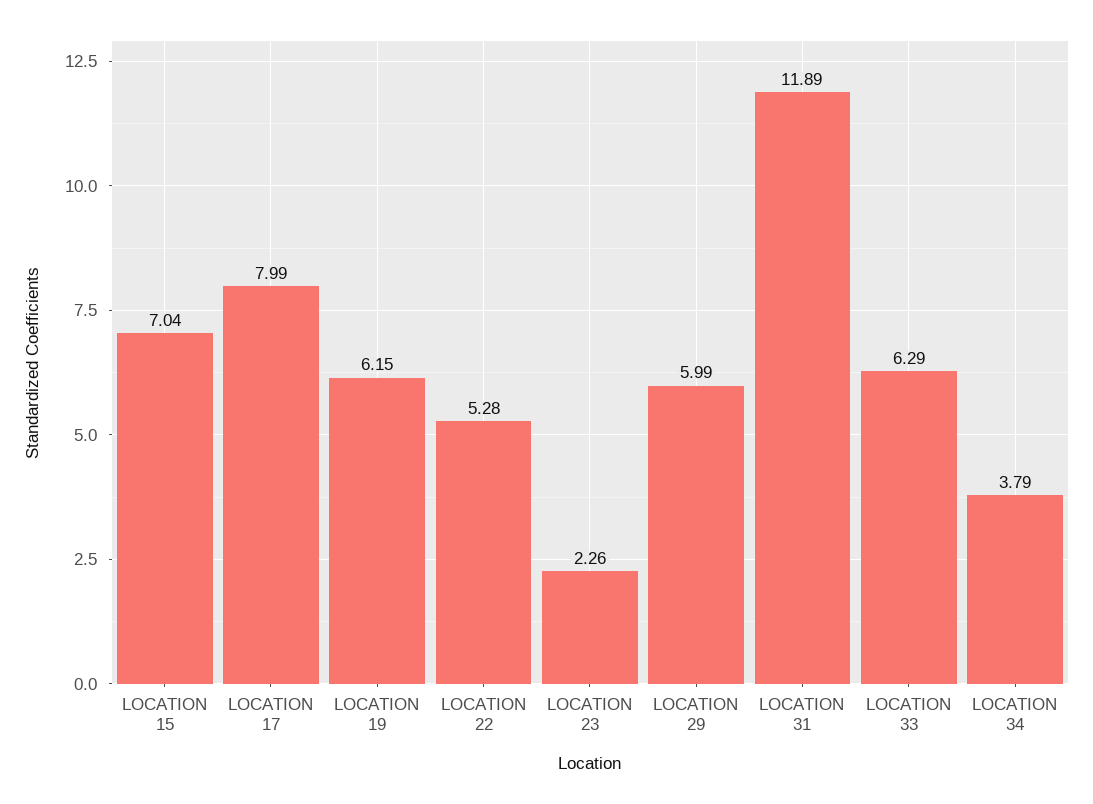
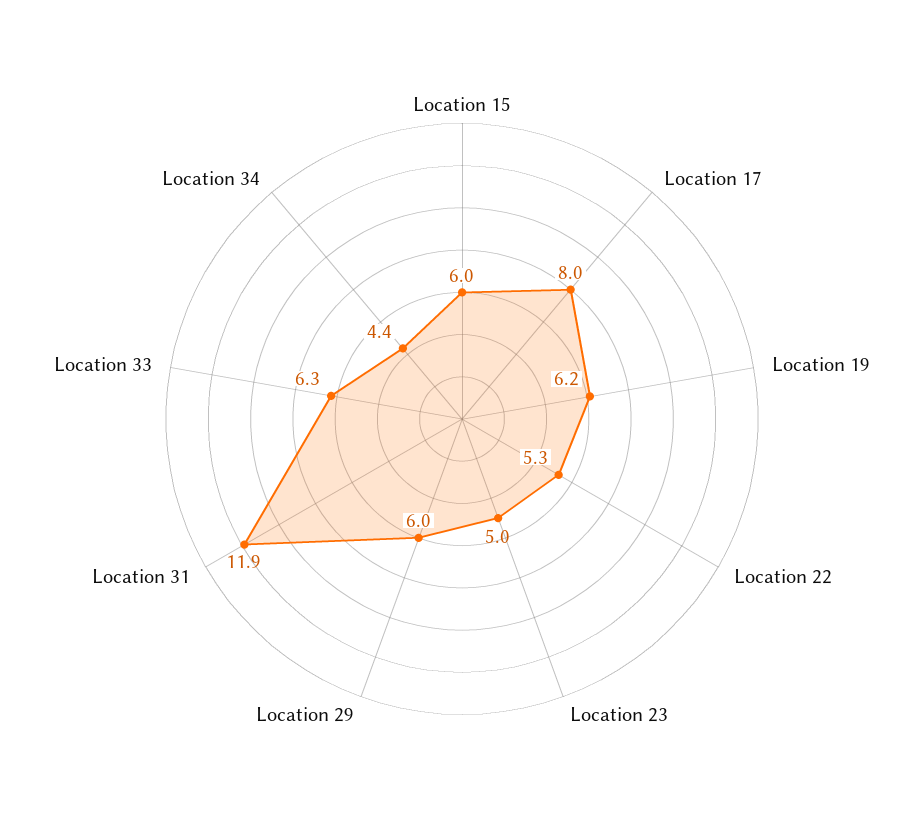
LOCATION 15: 7.04 -> 6
LOCATION 23: 2.26 -> 5
LOCATION 34: 3.79 -> 4.4

